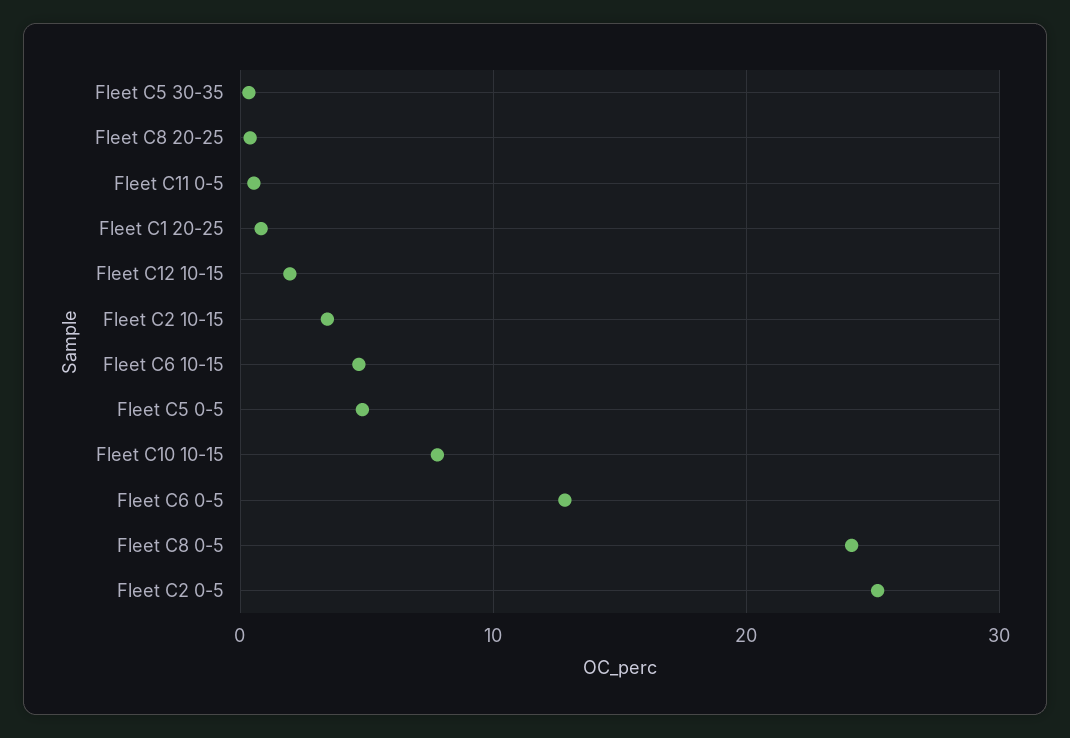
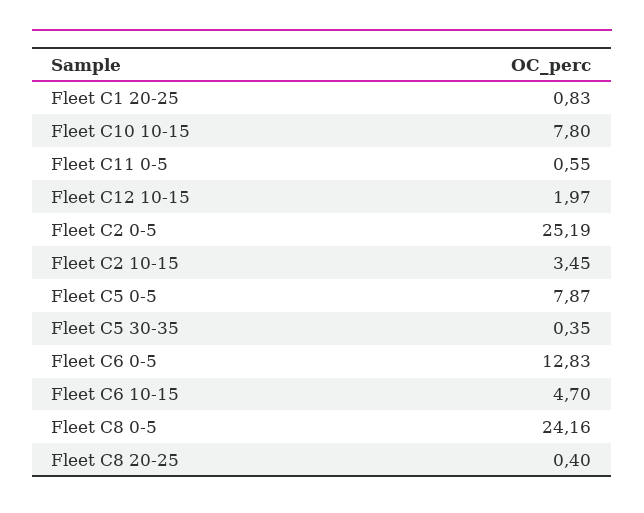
Fleet C5 0-5: 5 -> 7.87

